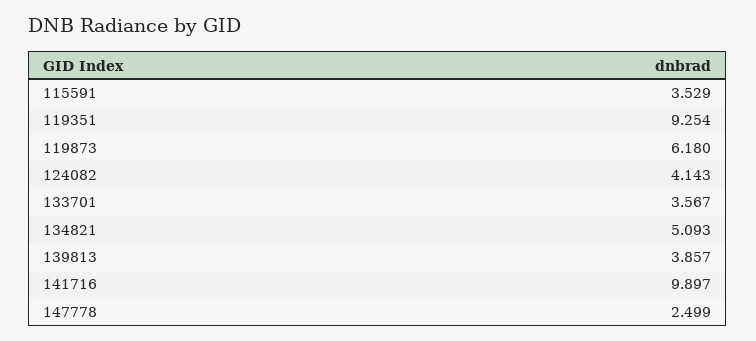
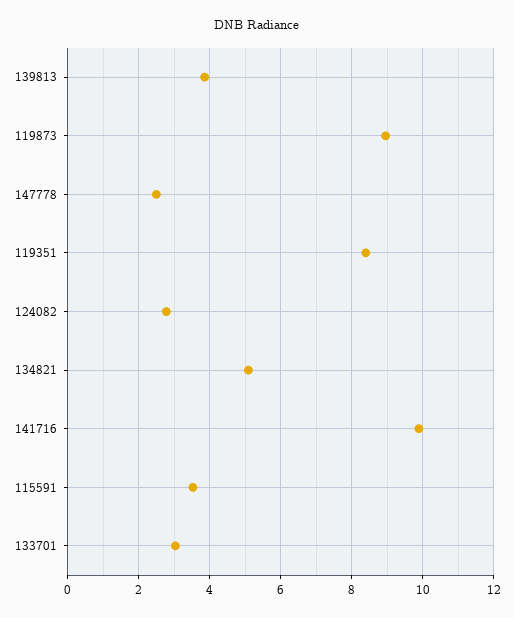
119351: 9.254 -> 8.4
119873: 6.18 -> 9
124082: 4.143 -> 2.8
133701: 3.567 -> 3

